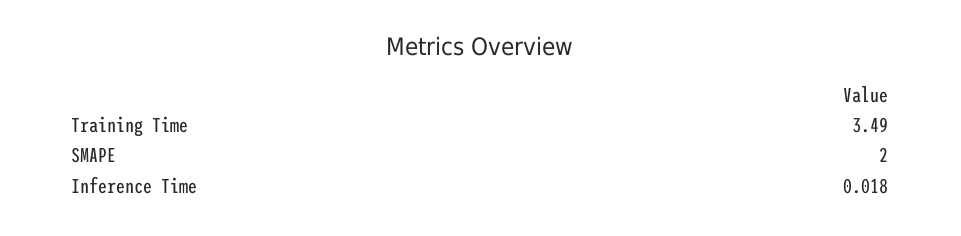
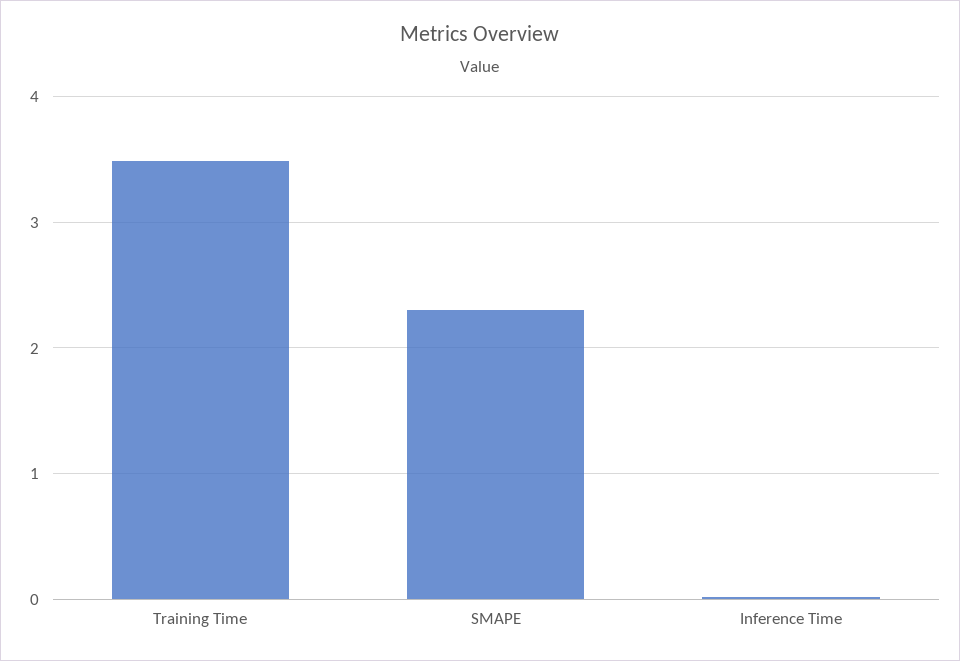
SMAPE: 2 -> 2.3

